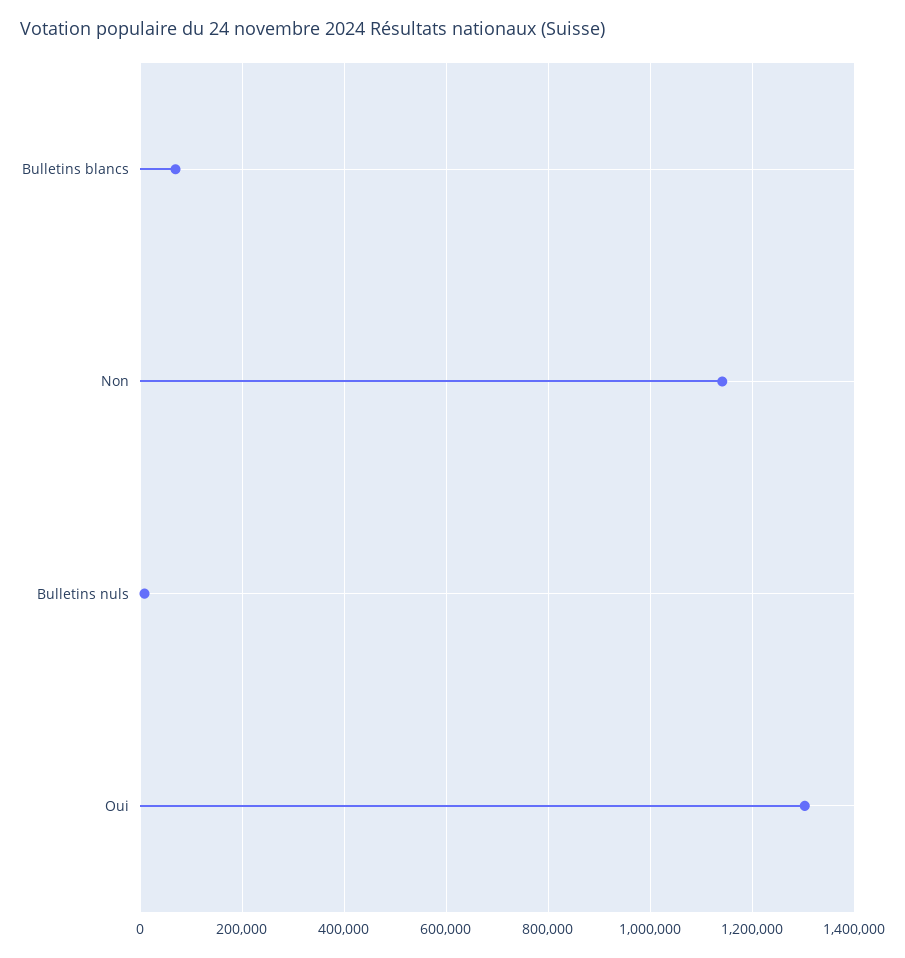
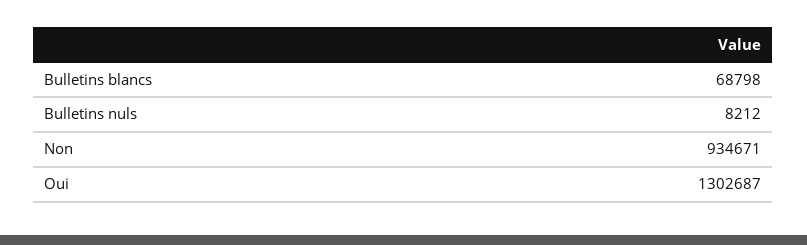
Non: 1140000 -> 934671

